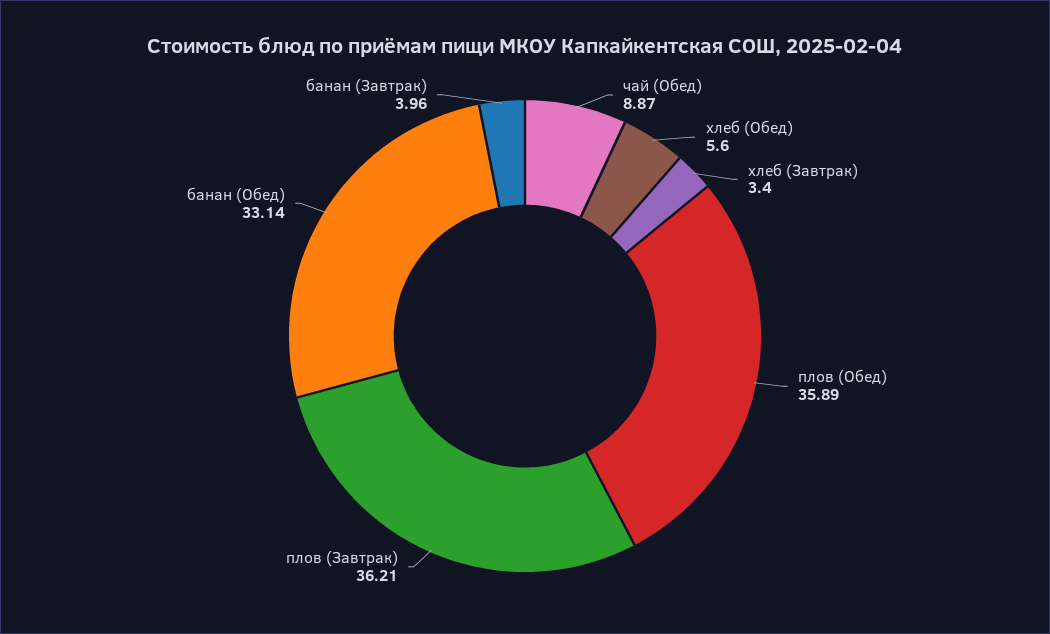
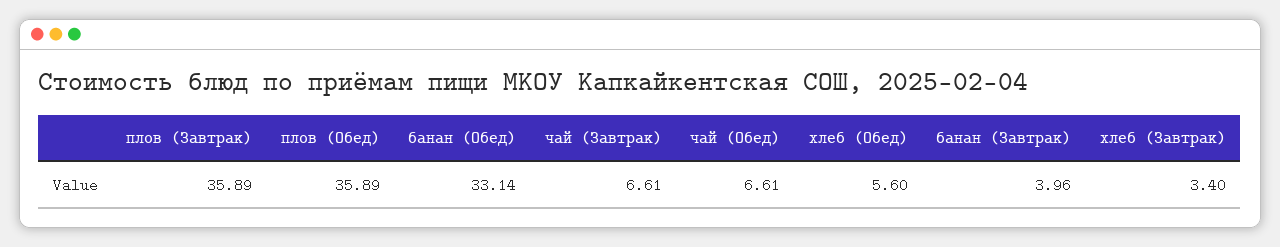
чай (Обед): 8.87 -> 6.61
плов (Завтрак): 36.21 -> 35.89
чай (Завтрак): none -> 6.61

